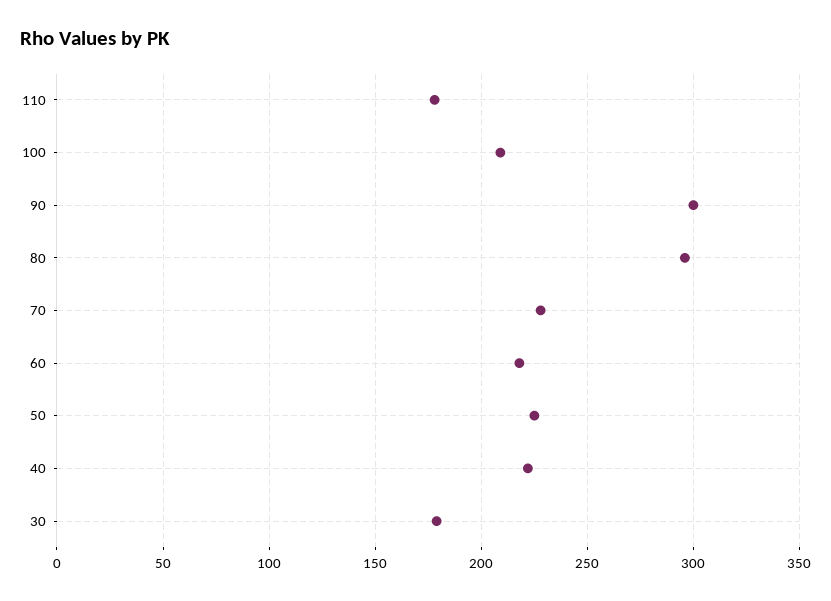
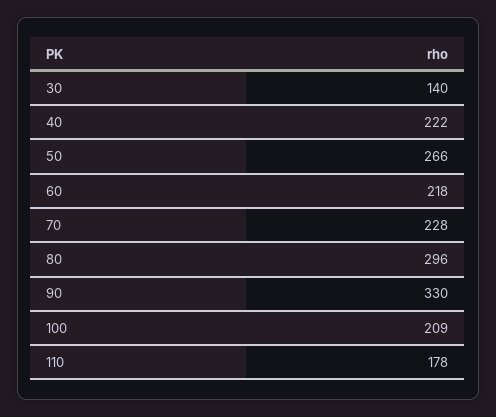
90: 300 -> 330
50: 225 -> 266
30: 180 -> 140

